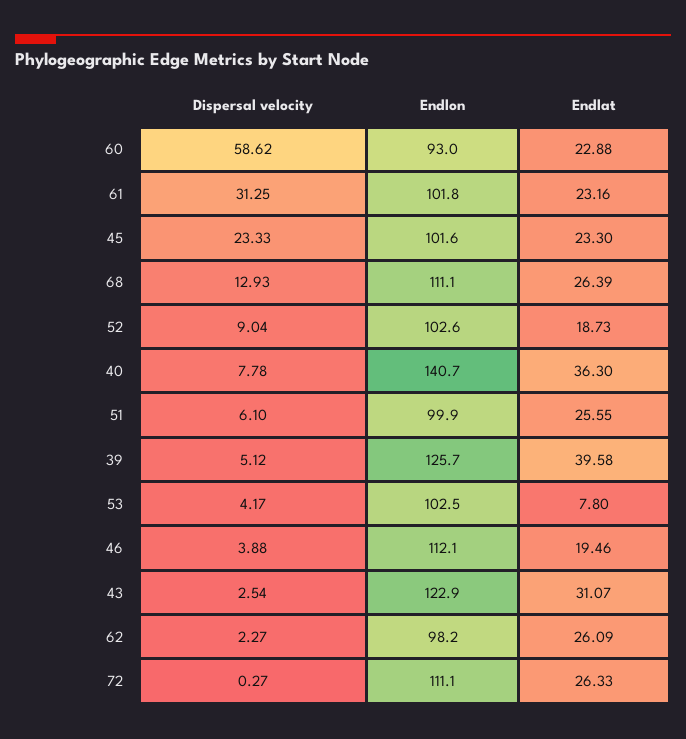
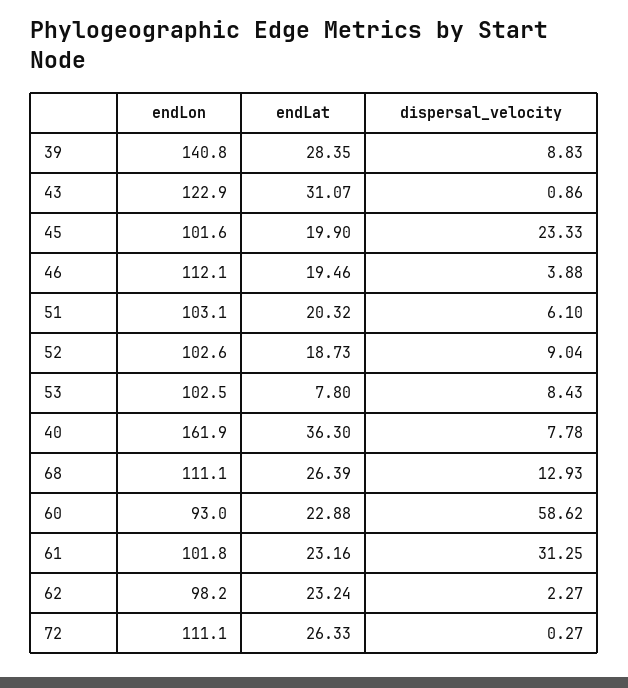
Endlat, 45: 23.3 -> 19.9
Endlon, 40: 140.7 -> 161.9
Endlon, 51: 99.9 -> 103.1
Endlat, 51: 25.55 -> 20.32
Dispersal velocity, 39: 5.12 -> 8.83
Endlon, 39: 125.7 -> 140.8
Endlat, 39: 39.58 -> 28.35
Dispersal velocity, 53: 4.17 -> 8.43
Dispersal velocity, 43: 2.54 -> 0.86
Endlat, 62: 26.09 -> 23.24

